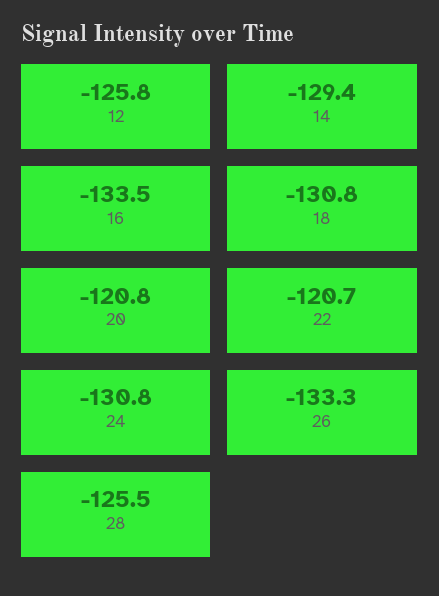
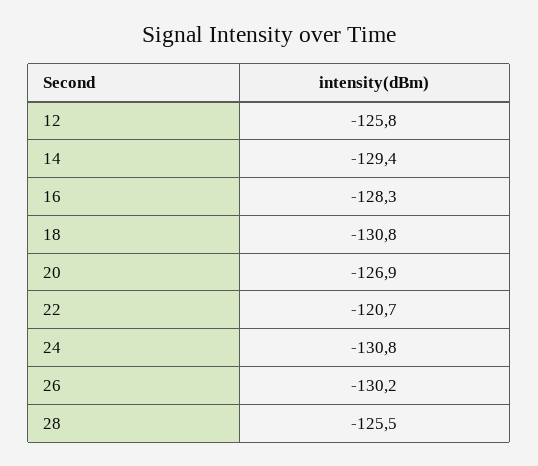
16: -133.5 -> -128.3
20: -120.8 -> -126.9
26: -133.3 -> -130.2

